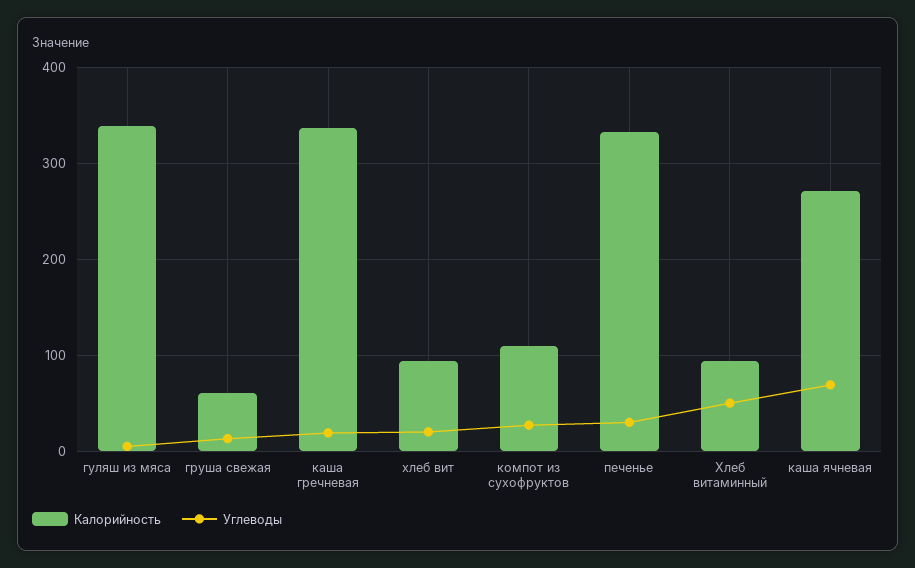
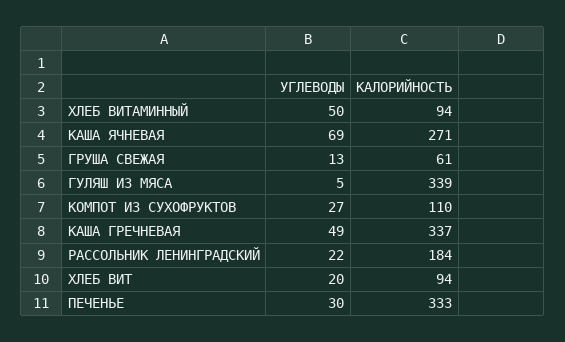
Углеводы, каша гречневая: 20 -> 49
Углеводы, РАССОЛЬНИК ЛЕНИНГРАДСКИЙ: none -> 22
Калорийность, РАССОЛЬНИК ЛЕНИНГРАДСКИЙ: none -> 184

